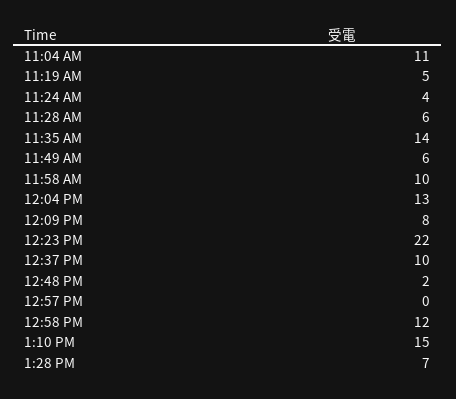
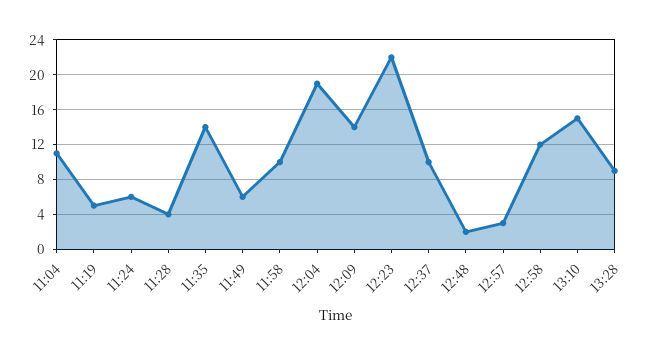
11:24 AM: 4 -> 6
11:28 AM: 6 -> 4
12:04 PM: 13 -> 19
12:09 PM: 8 -> 14
12:57 PM: 0 -> 3
1:28 PM: 7 -> 9

